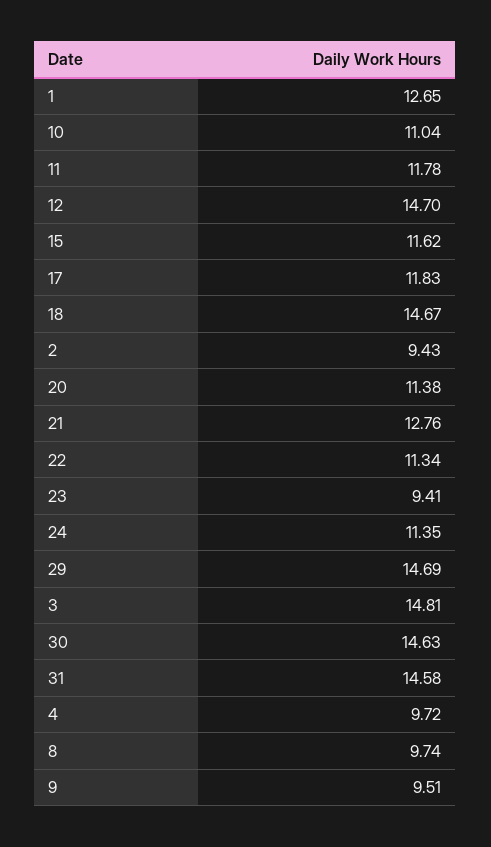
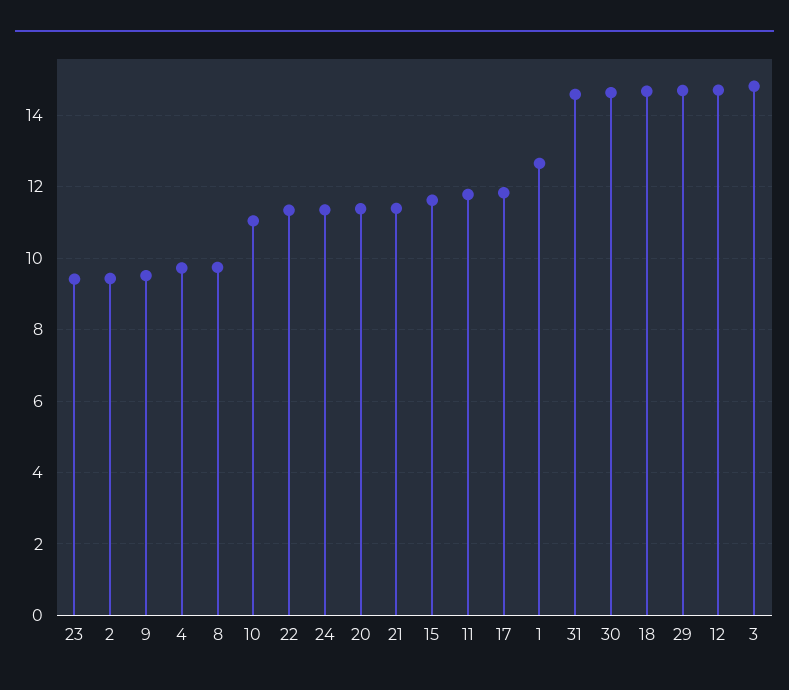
21: 12.76 -> 11.4

